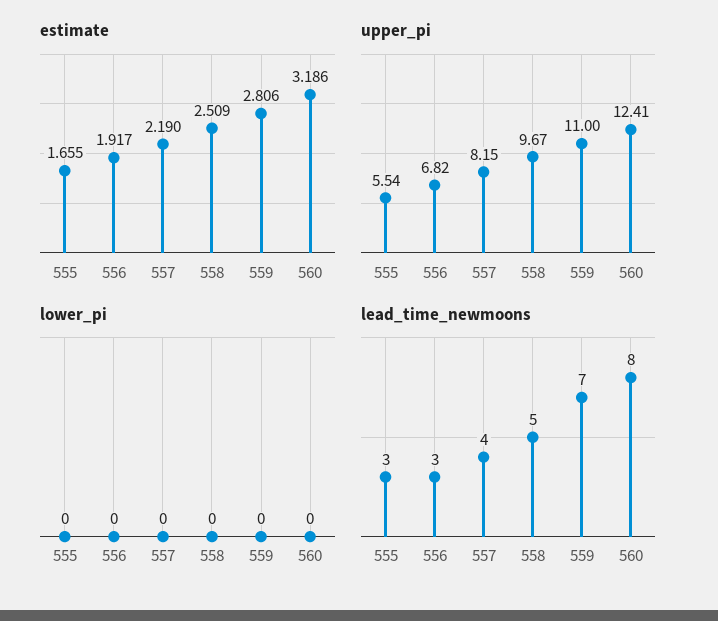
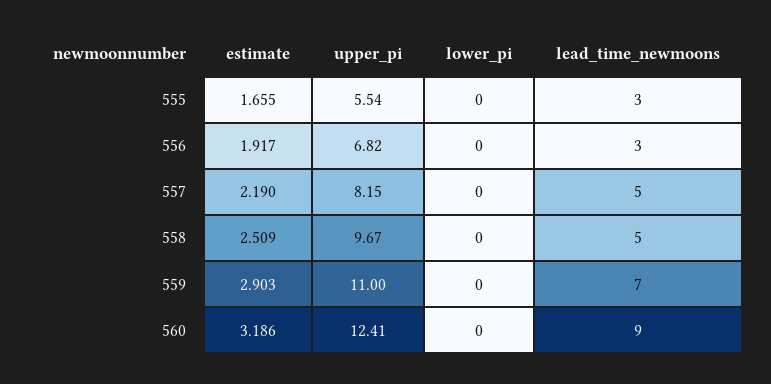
estimate, 559: 2.806 -> 2.903
lead_time_newmoons, 557: 4 -> 5
lead_time_newmoons, 560: 8 -> 9

